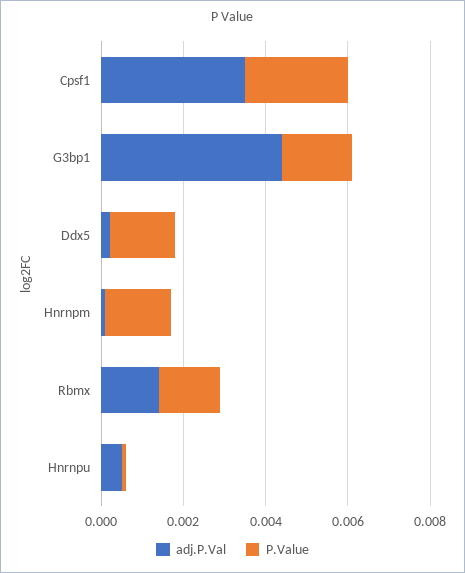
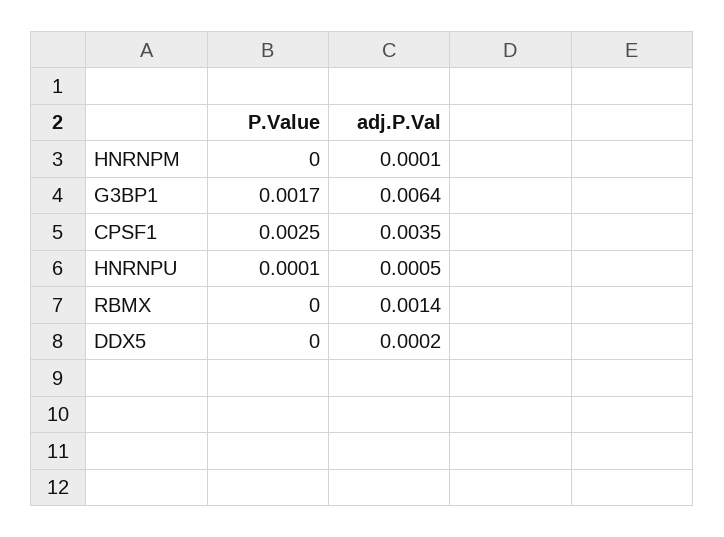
adj.P.Val, G3bp1: 0.0045 -> 0.0064
P.Value, Ddx5: 0.0015 -> 0
P.Value, Hnrnpm: 0.0015 -> 0
P.Value, Rbmx: 0.0015 -> 0

